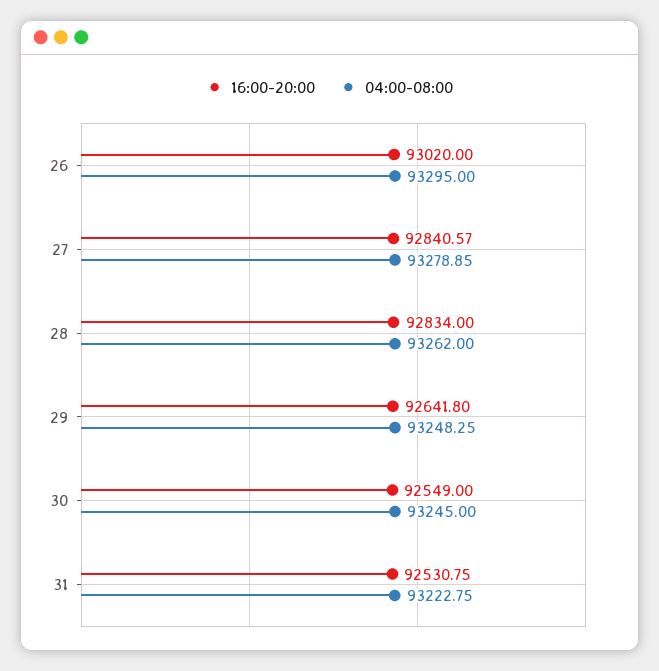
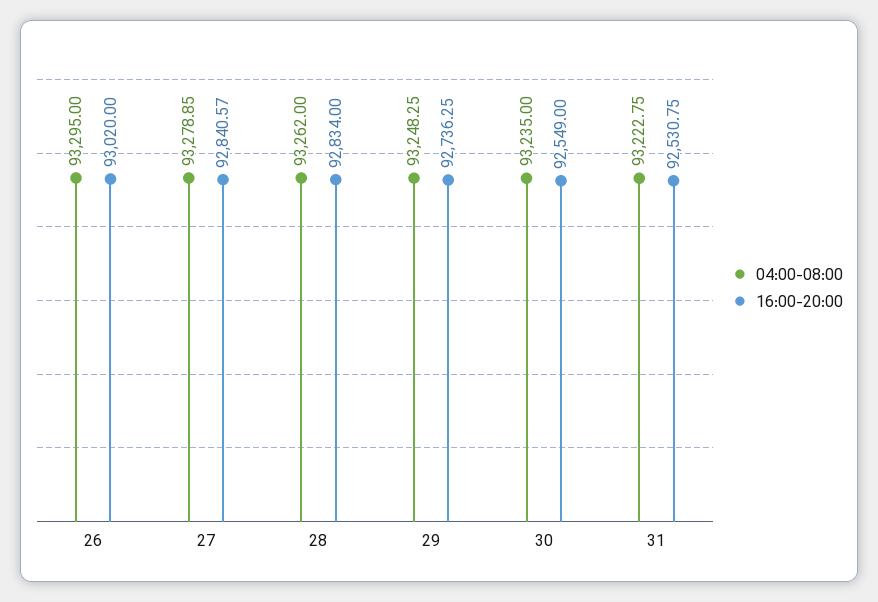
16:00-20:00, 29: 92641.8 -> 92736.25
04:00-08:00, 30: 93245 -> 93235

